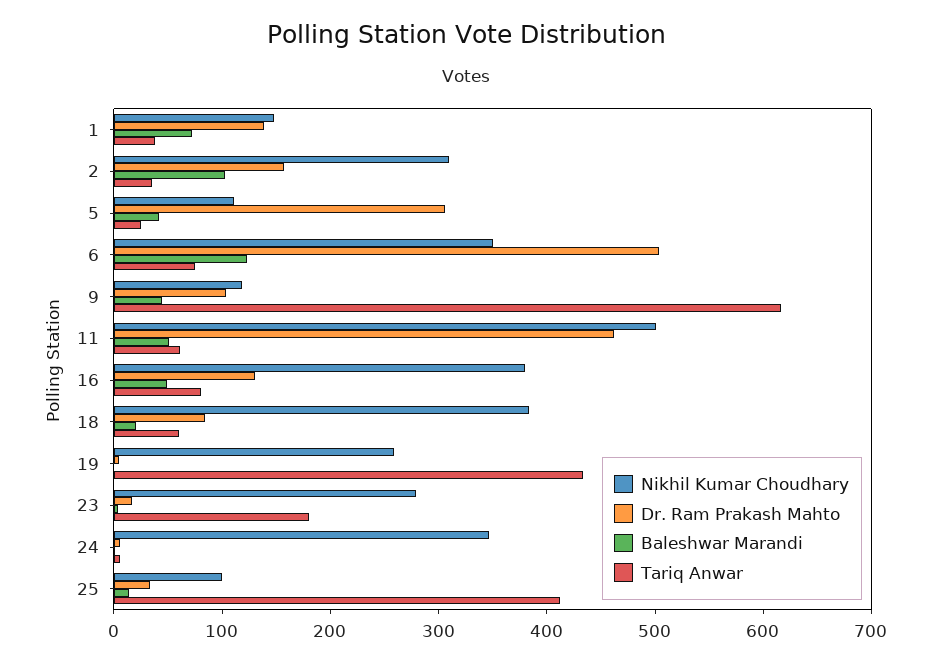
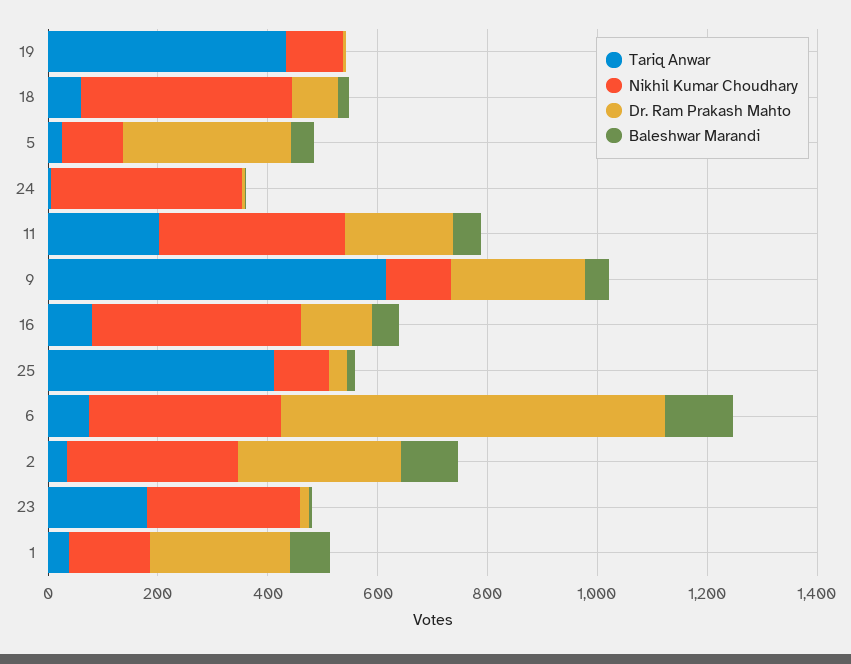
Dr. Ram Prakash Mahto, 1: 140 -> 250
Dr. Ram Prakash Mahto, 2: 160 -> 300
Dr. Ram Prakash Mahto, 6: 500 -> 700
Dr. Ram Prakash Mahto, 9: 100 -> 250
Nikhil Kumar Choudhary, 11: 500 -> 350
Dr. Ram Prakash Mahto, 11: 460 -> 200
Tariq Anwar, 11: 60 -> 200
Nikhil Kumar Choudhary, 19: 260 -> 100

